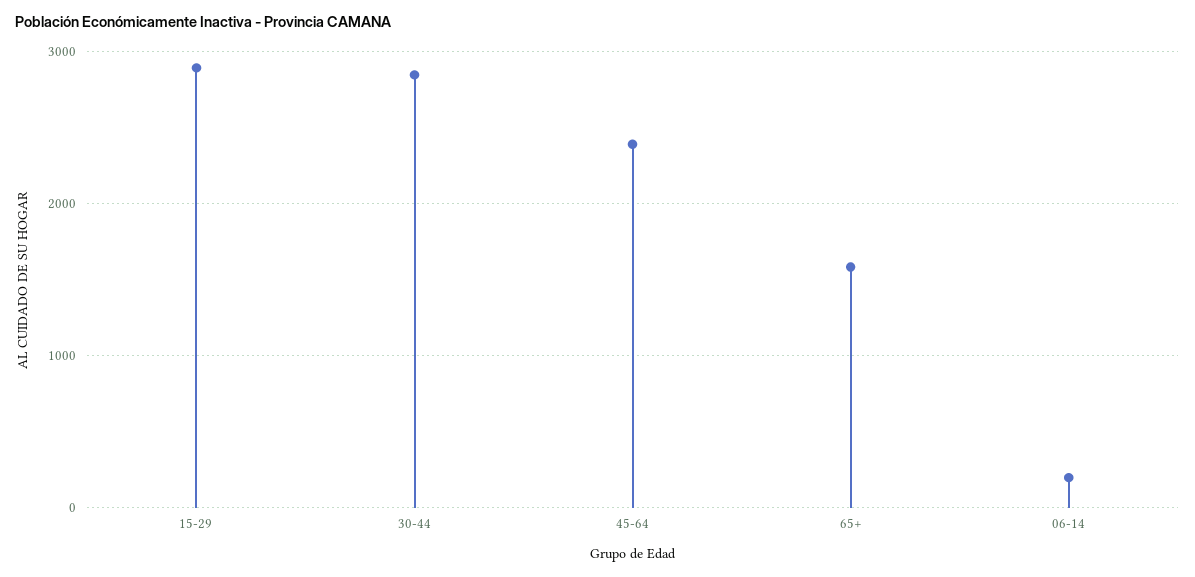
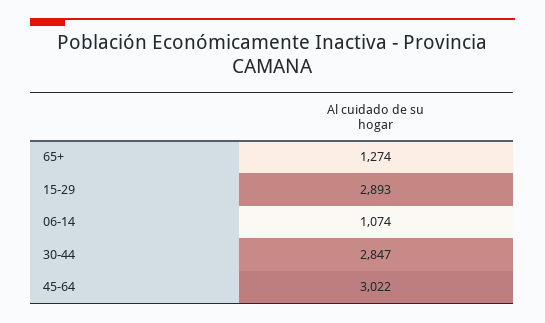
45-64: 2400 -> 3022
65+: 1600 -> 1274
06-14: 200 -> 1074

